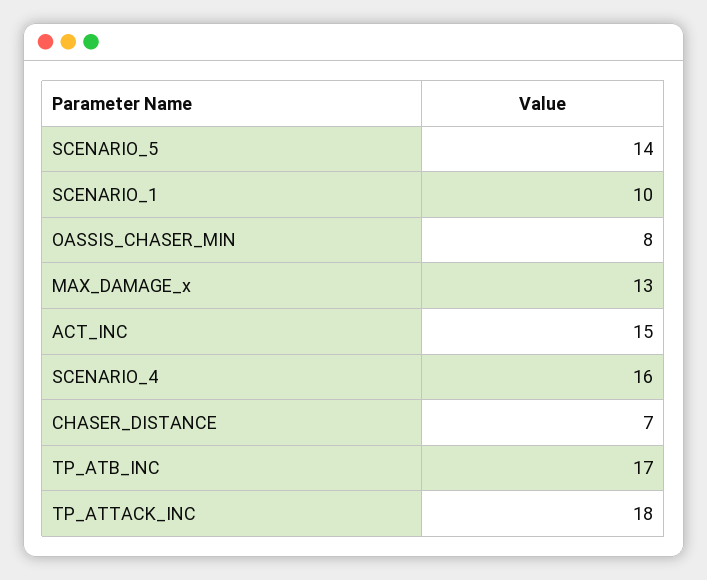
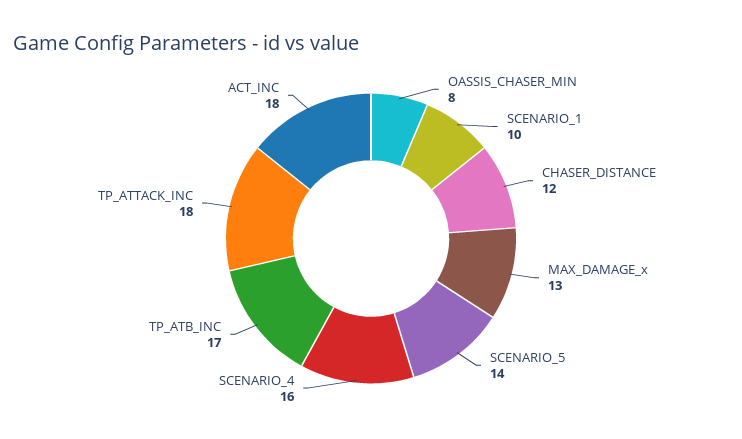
ACT_INC: 15 -> 18
CHASER_DISTANCE: 7 -> 12

